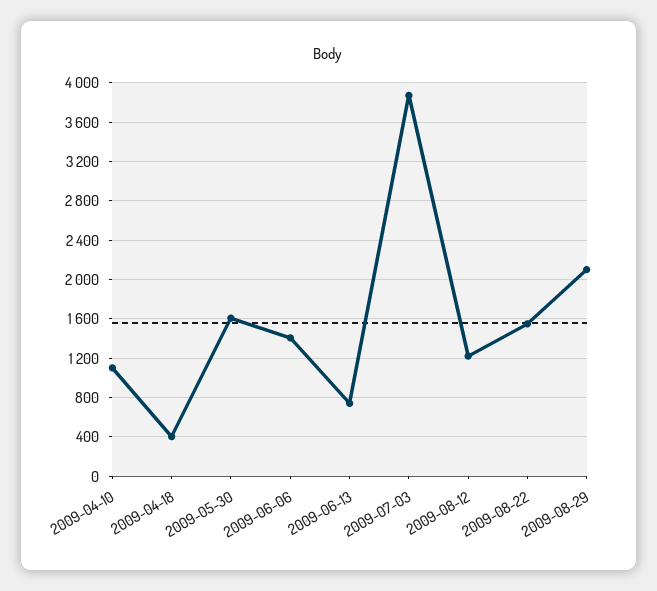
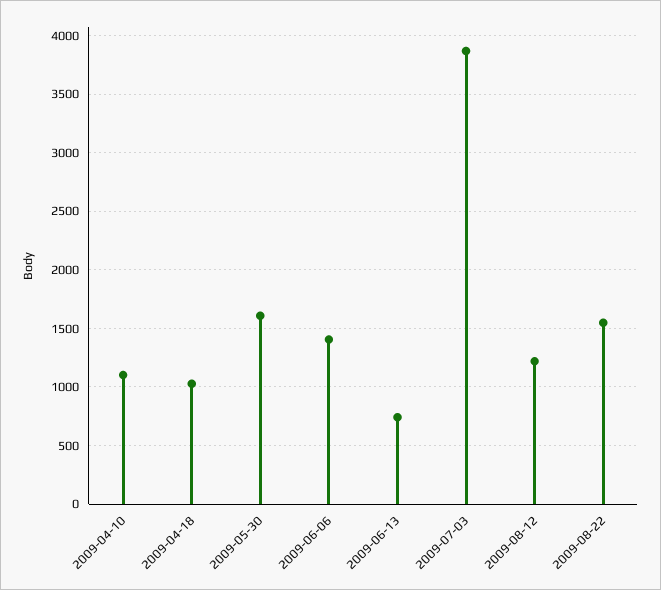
2009-04-18: 400 -> 1000
2009-08-29: 2100 -> none

